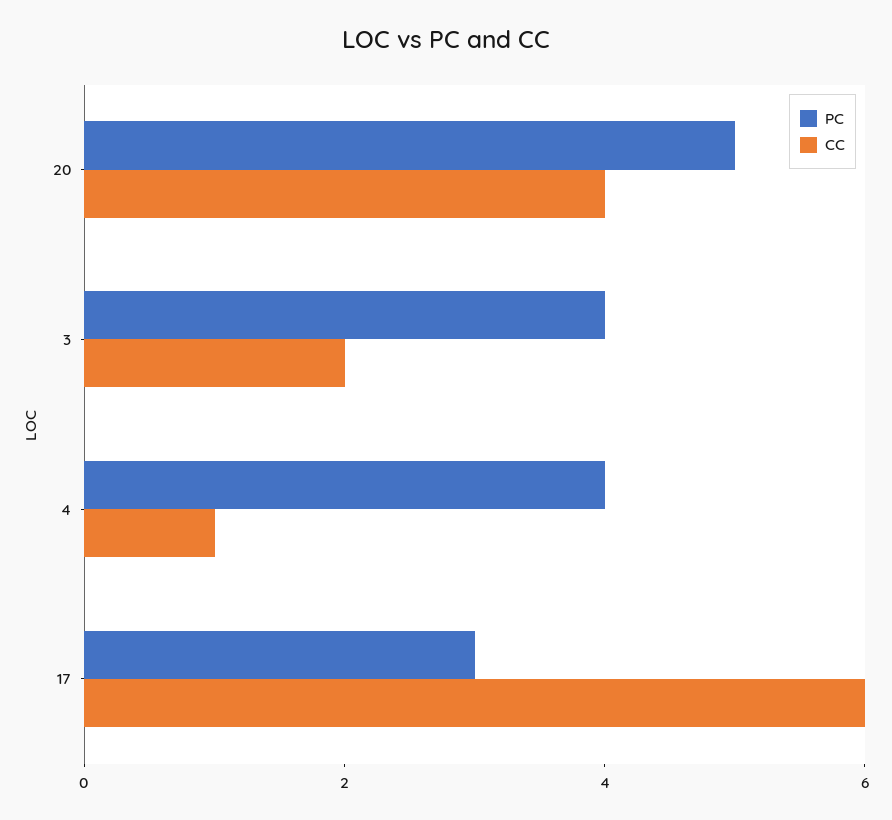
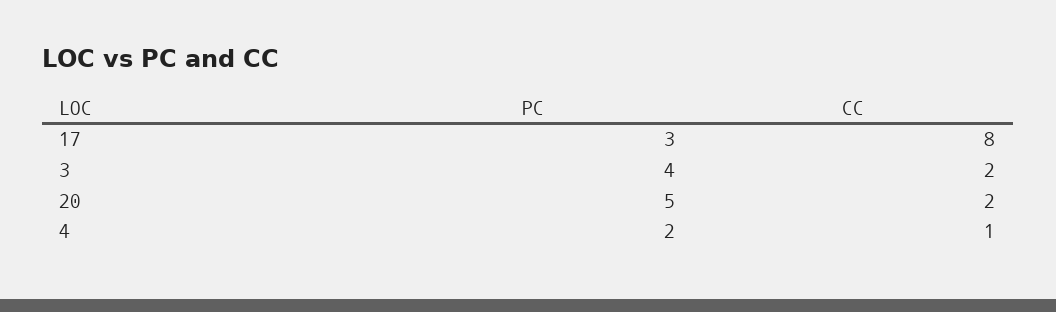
CC, 20: 4 -> 2
PC, 4: 4 -> 2
CC, 17: 6 -> 8

